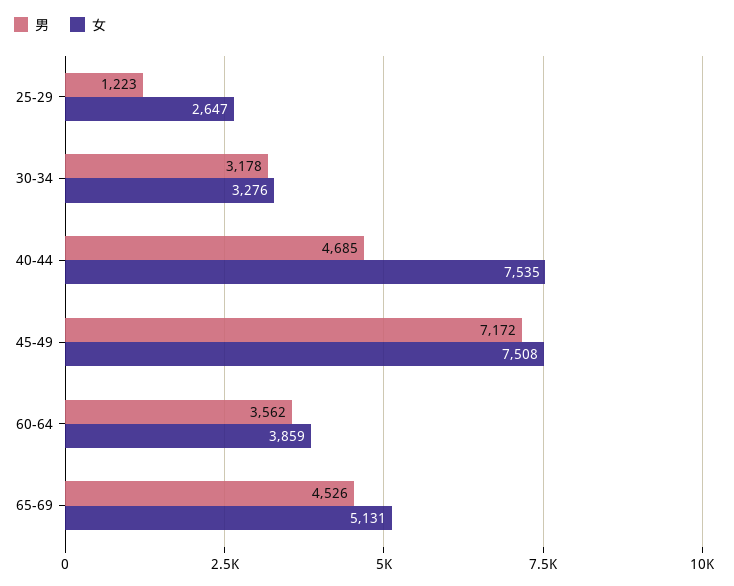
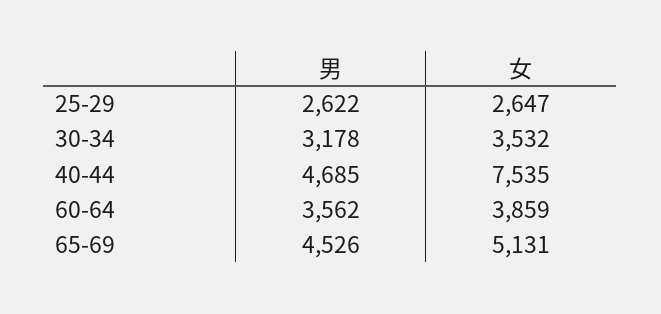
男, 25-29: 1223 -> 2622
女, 30-34: 3276 -> 3532
男, 45-49: 7172 -> none
女, 45-49: 7508 -> none

